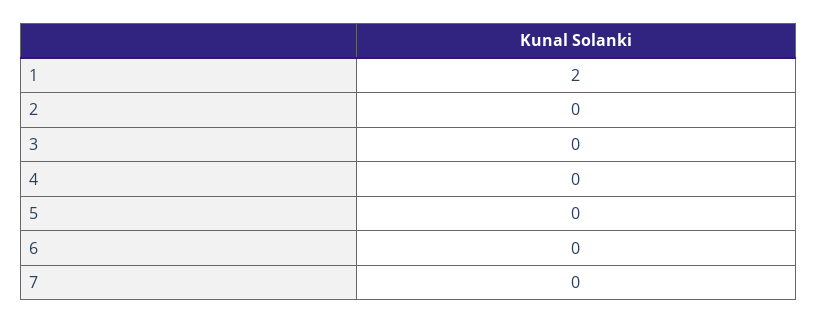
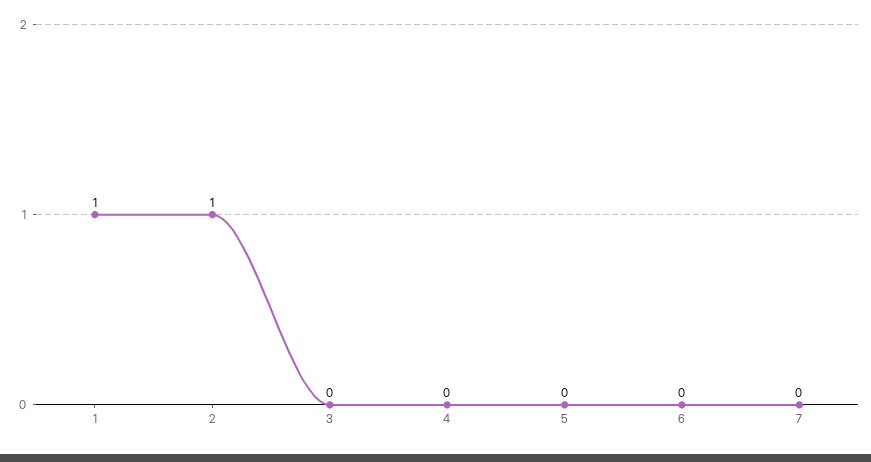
1: 2 -> 1
2: 0 -> 1

